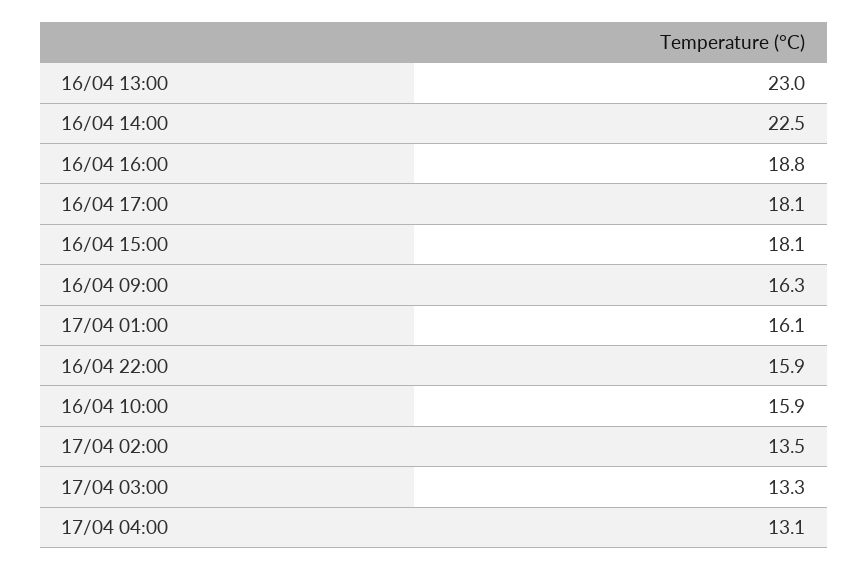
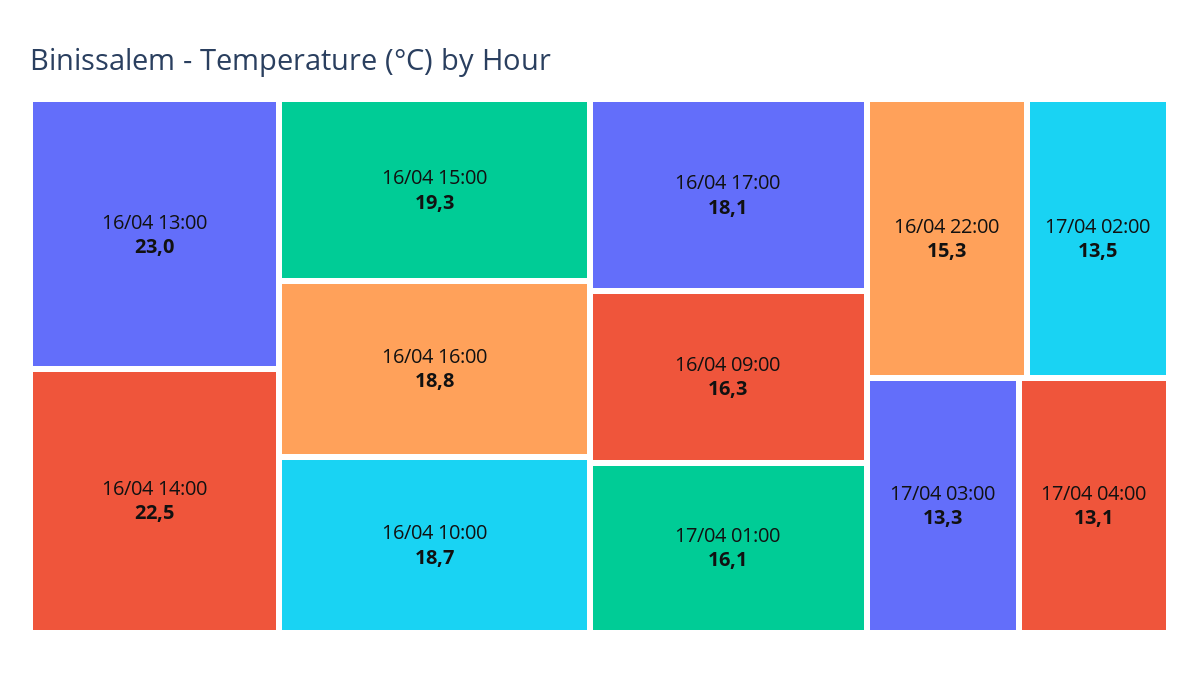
16/04 15:00: 18.1 -> 19.3
16/04 22:00: 15.9 -> 15.3
16/04 10:00: 15.9 -> 18.7

